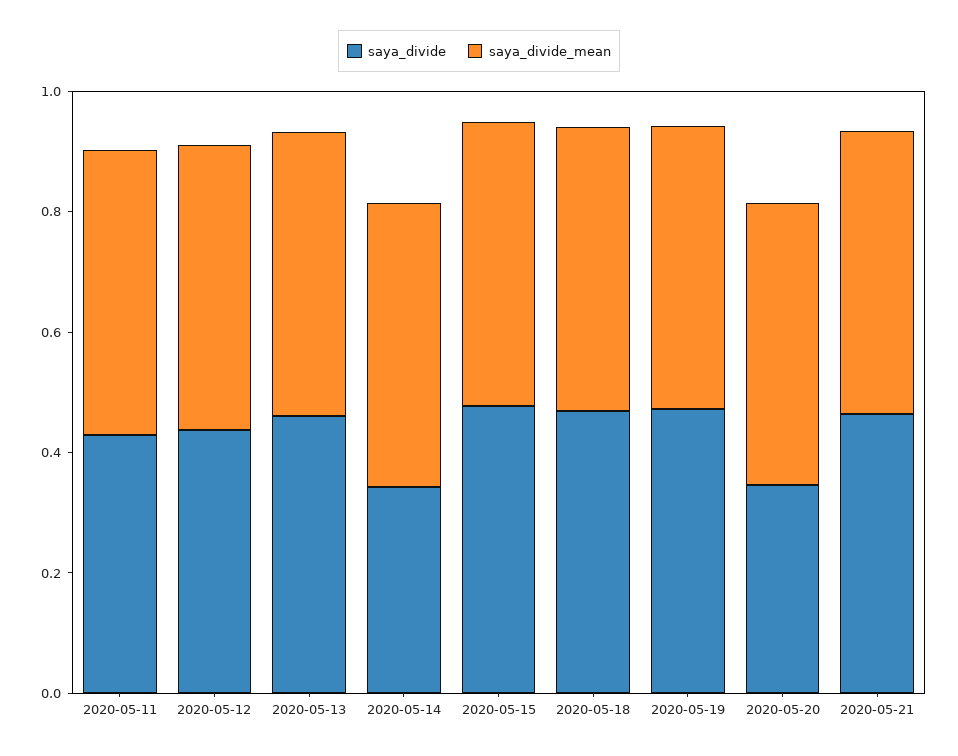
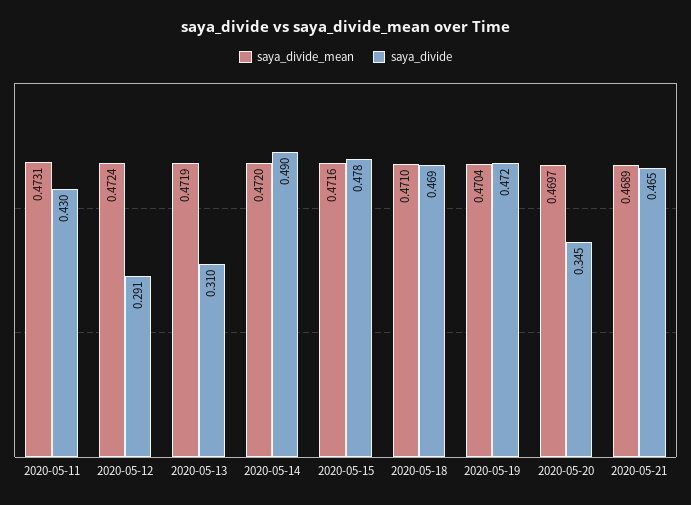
saya_divide, 2020-05-12: 0.45 -> 0.291
saya_divide, 2020-05-13: 0.45 -> 0.31
saya_divide, 2020-05-14: 0.35 -> 0.49

